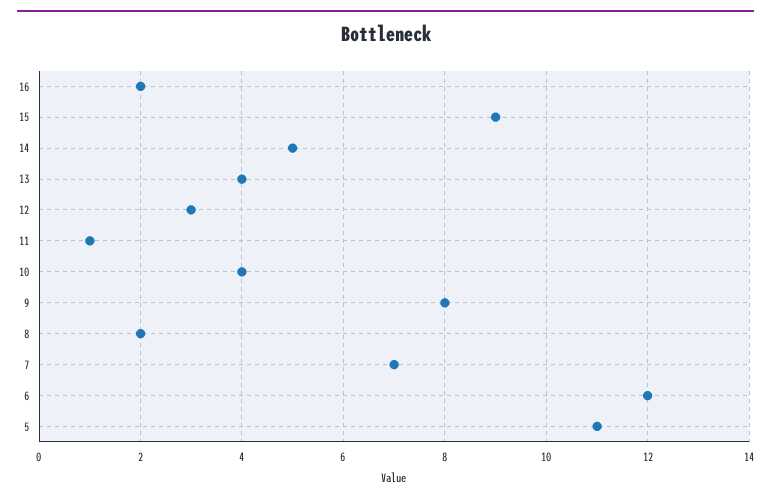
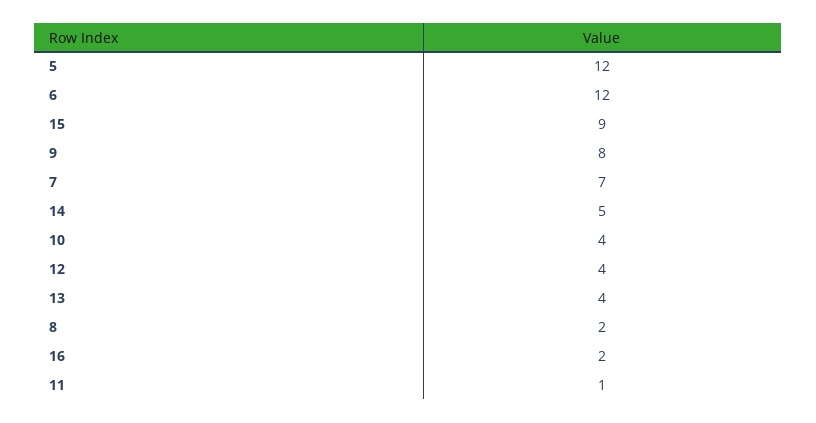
12: 3 -> 4
5: 11 -> 12

